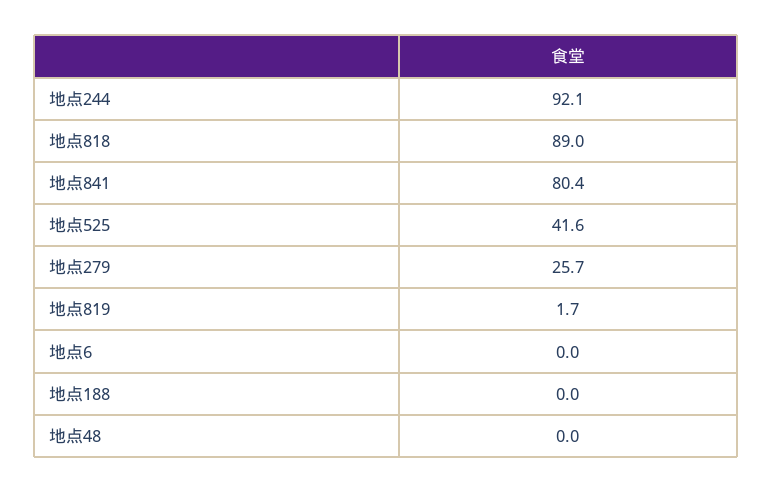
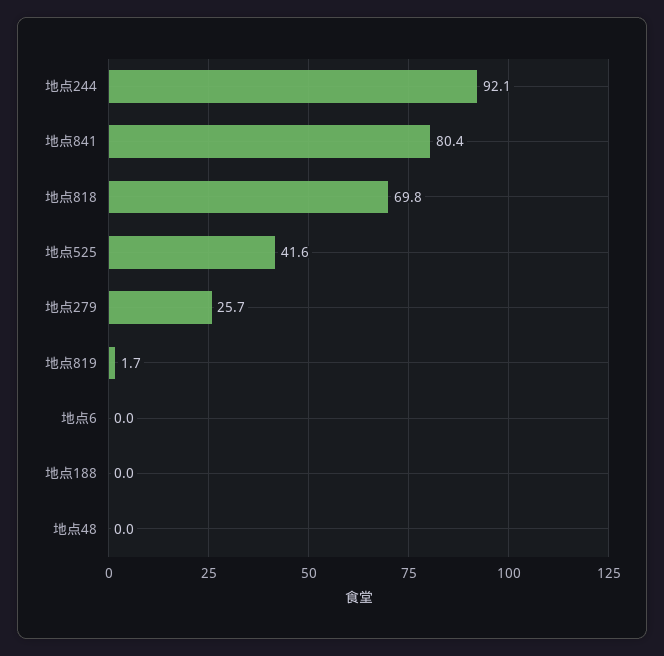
地点818: 89 -> 69.8

